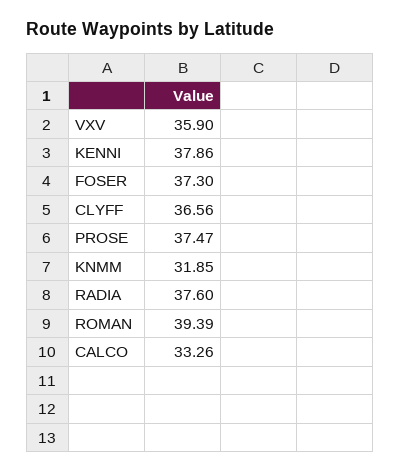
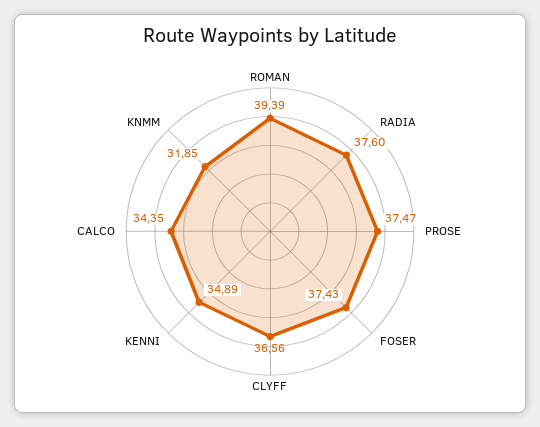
VXV: 35.9 -> none
KENNI: 37.86 -> 34.89
FOSER: 37.3 -> 37.43
CALCO: 33.26 -> 34.35

